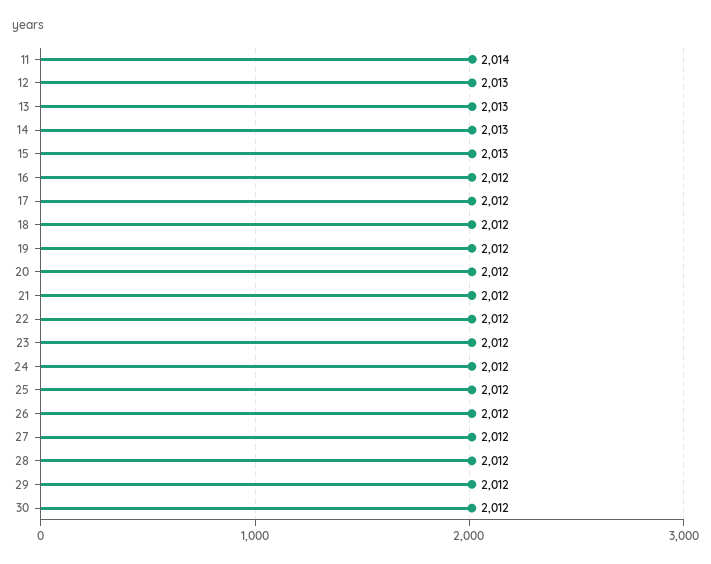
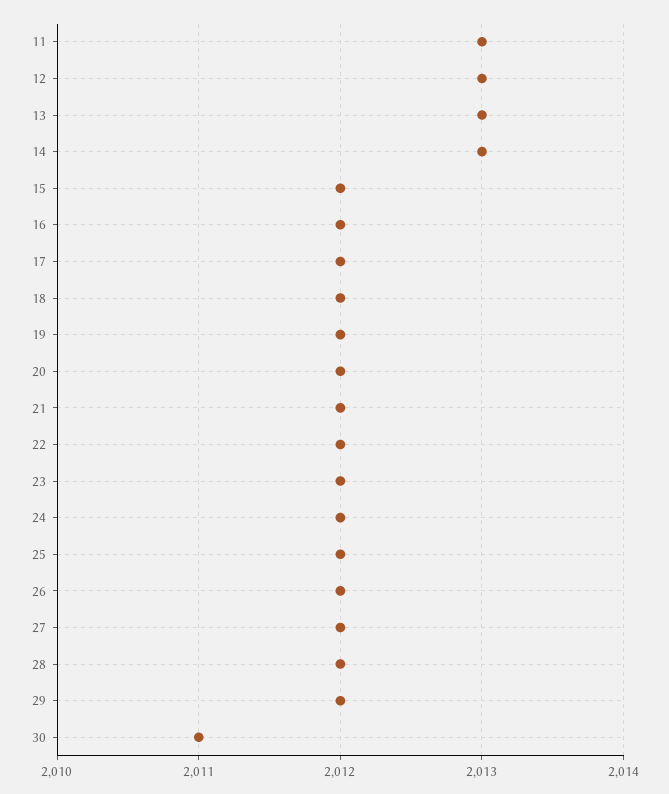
11: 2014 -> 2013
15: 2013 -> 2012
30: 2012 -> 2011

